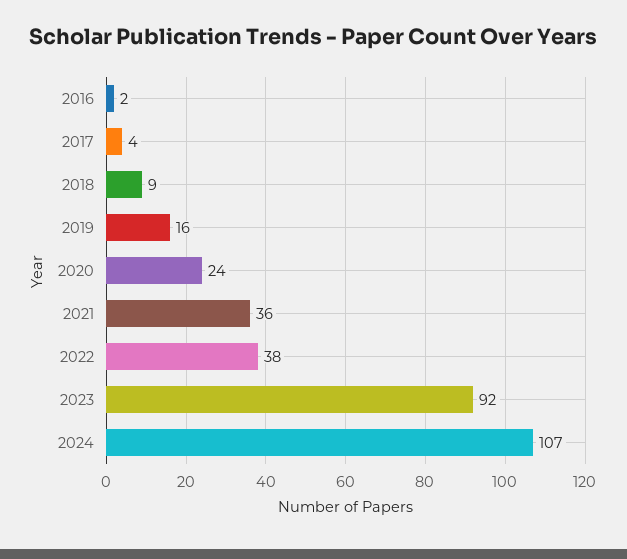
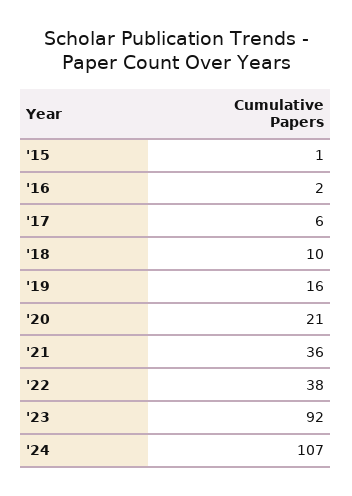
2017: 4 -> 6
2018: 9 -> 10
2020: 24 -> 21
'15: none -> 1

